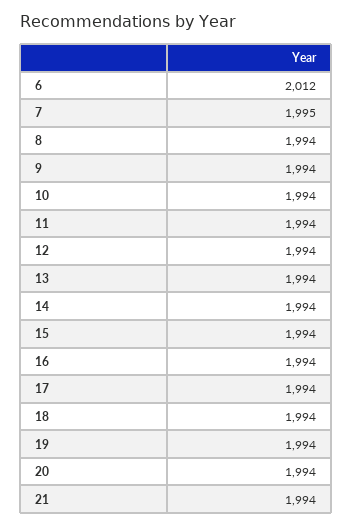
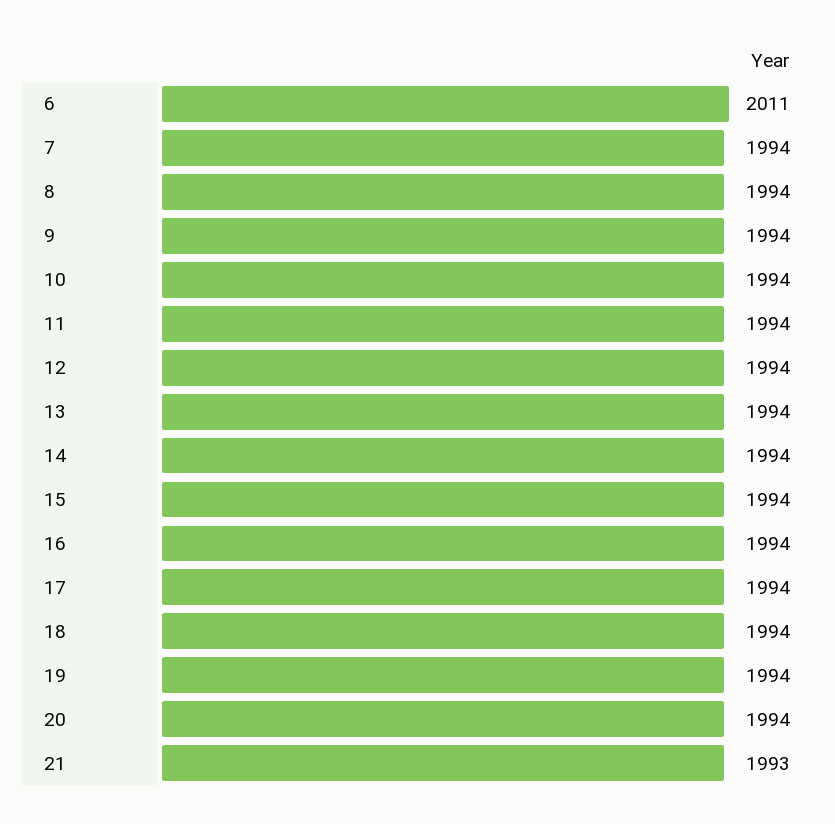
6: 2012 -> 2011
7: 1995 -> 1994
21: 1994 -> 1993

